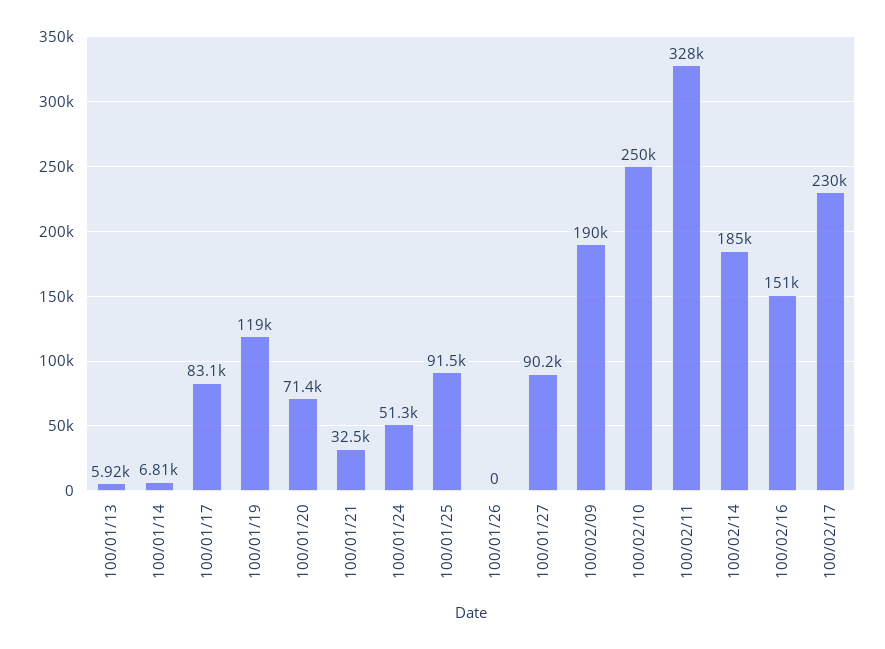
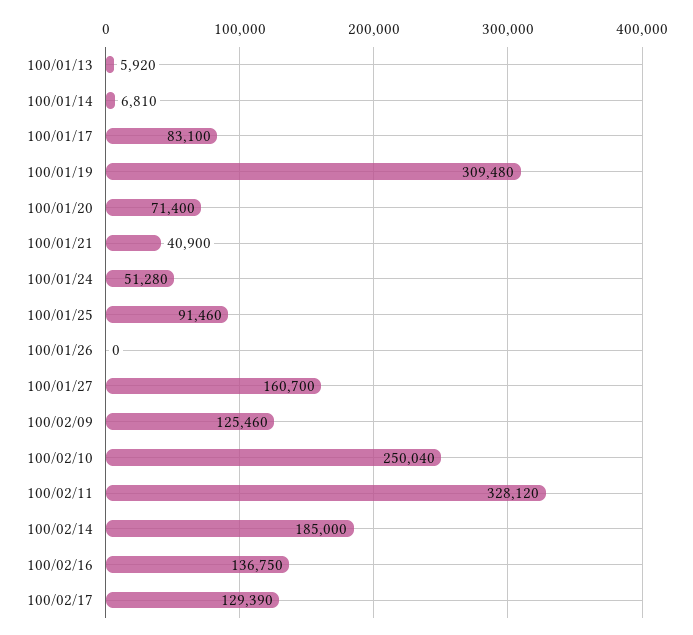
100/01/19: 119000 -> 309480
100/01/21: 32500 -> 40900
100/01/27: 90200 -> 160700
100/02/09: 190000 -> 125460
100/02/16: 151000 -> 136750
100/02/17: 230000 -> 129390

